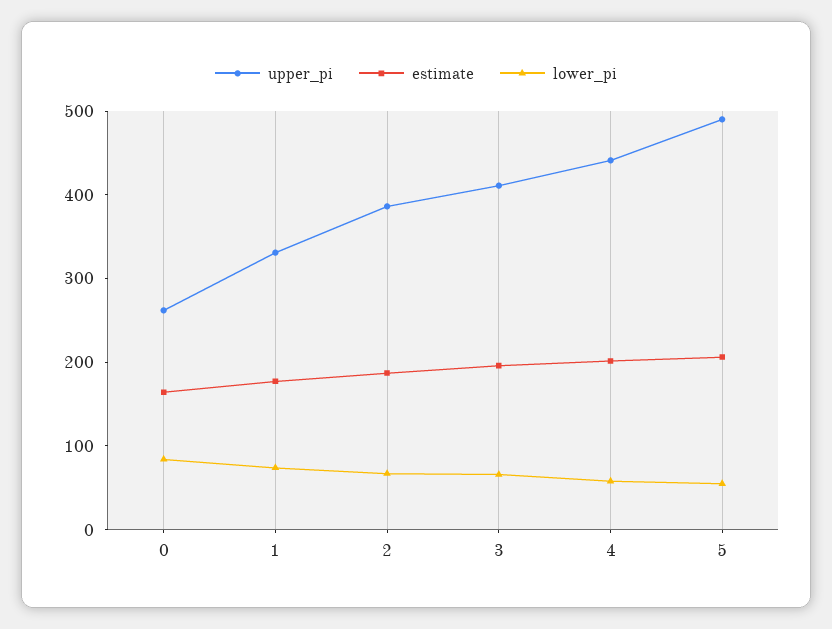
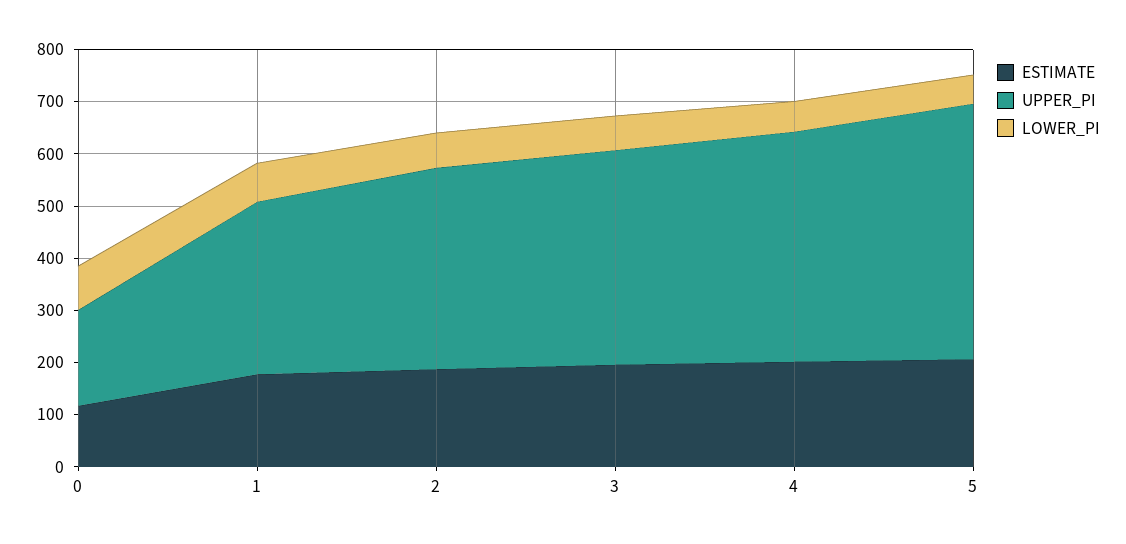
upper_pi, 0: 260 -> 180
estimate, 0: 160 -> 120

